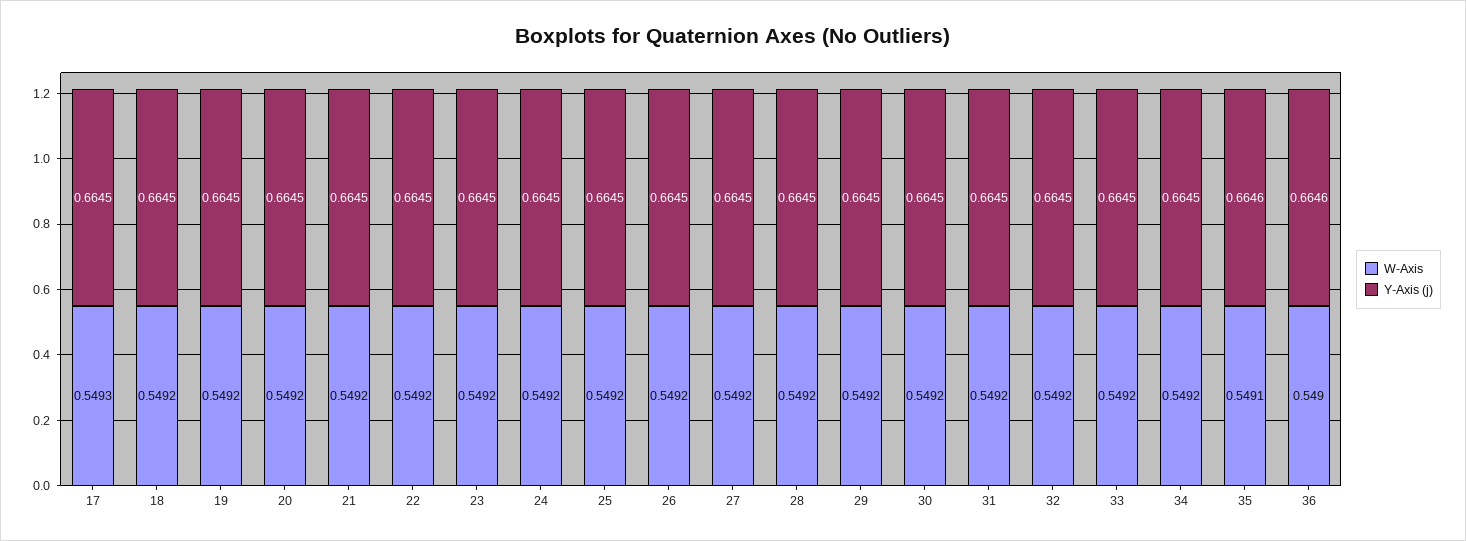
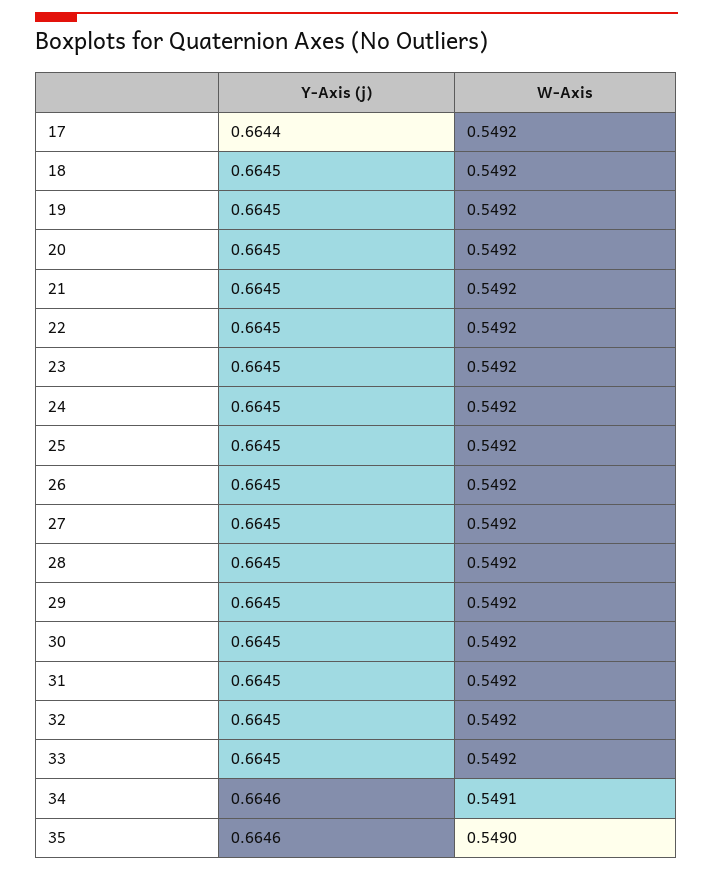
W-Axis, 17: 0.5493 -> 0.5492
Y-Axis (j), 17: 0.6645 -> 0.6644
W-Axis, 34: 0.5492 -> 0.5491
Y-Axis (j), 34: 0.6645 -> 0.6646
W-Axis, 35: 0.5491 -> 0.549
W-Axis, 36: 0.549 -> none
Y-Axis (j), 36: 0.6646 -> none

